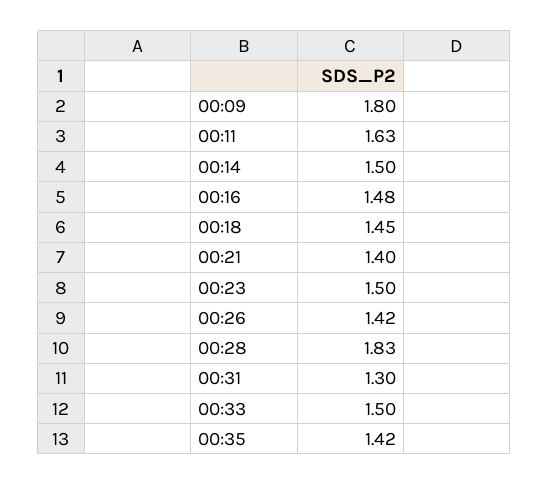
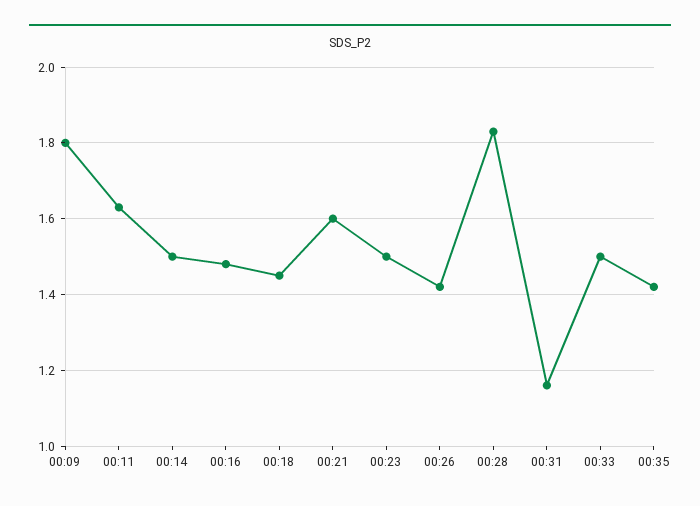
00:21: 1.4 -> 1.6
00:31: 1.3 -> 1.15

